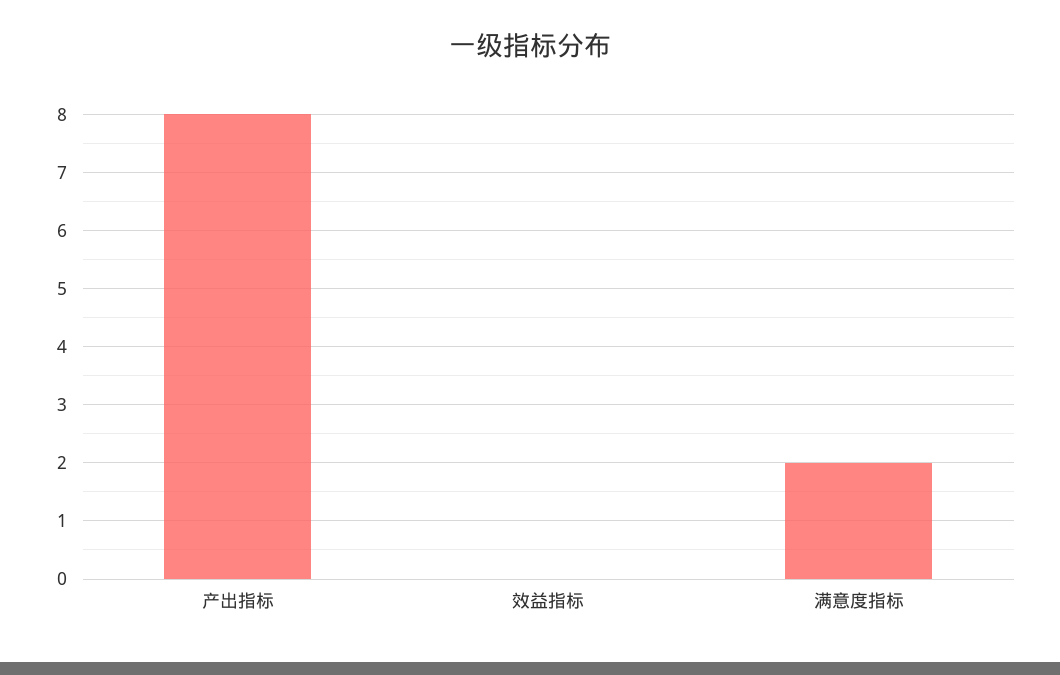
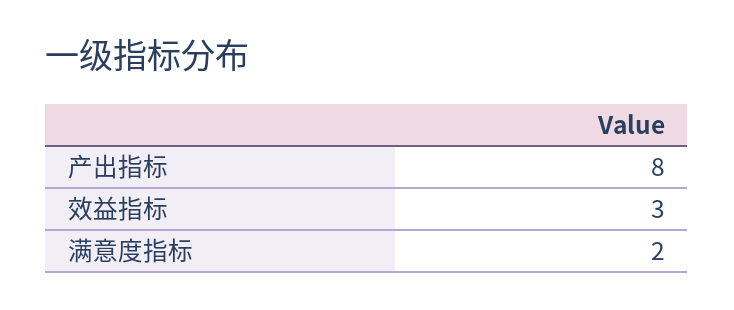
效益指标: 0 -> 3

